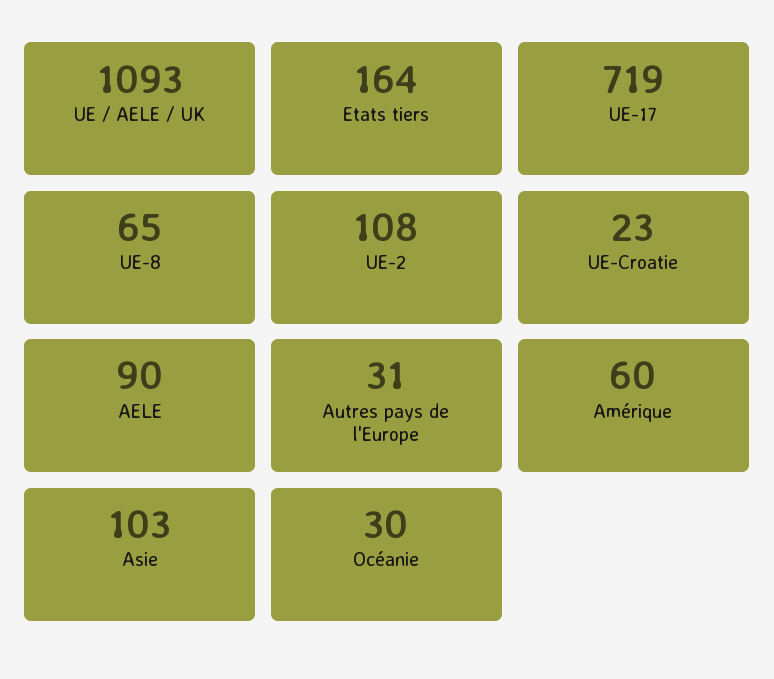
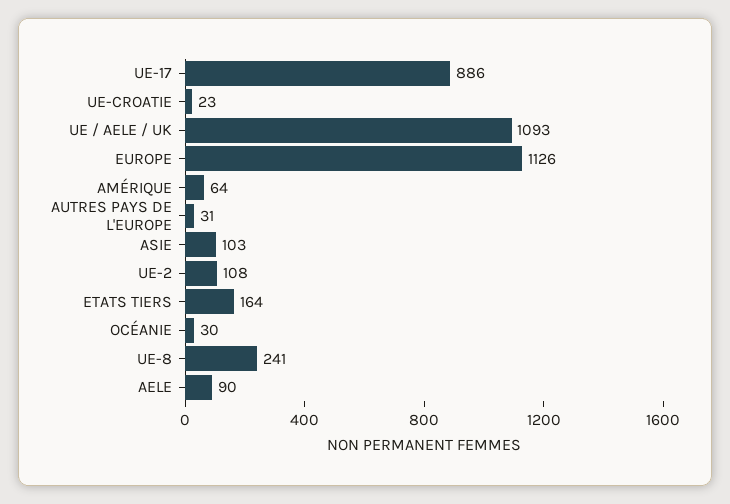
UE-17: 719 -> 886
UE-8: 65 -> 241
Amérique: 60 -> 64
EUROPE: none -> 1126

